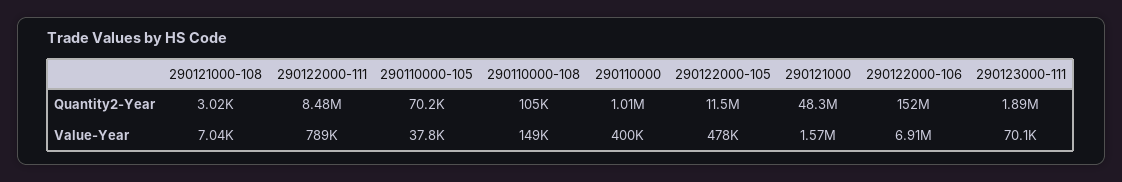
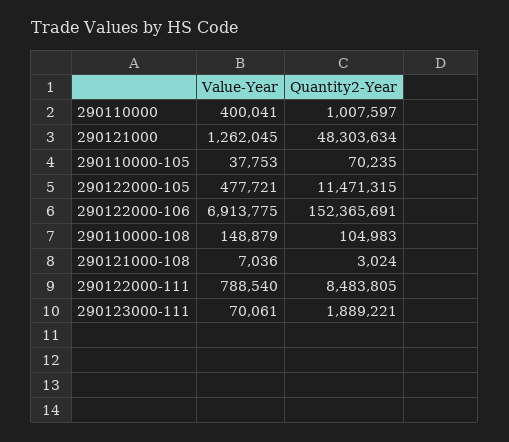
290121000, Value-Year: 1570000 -> 1262045

